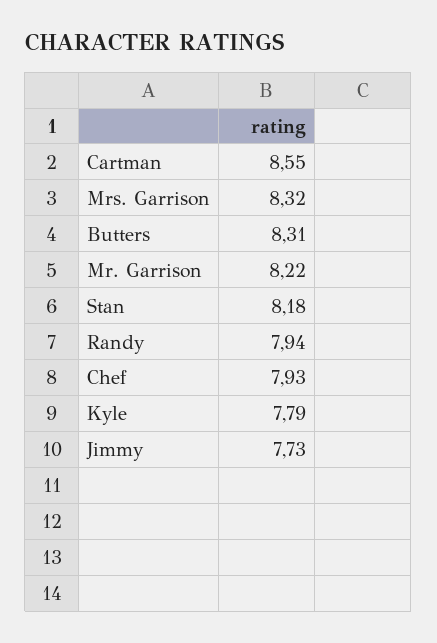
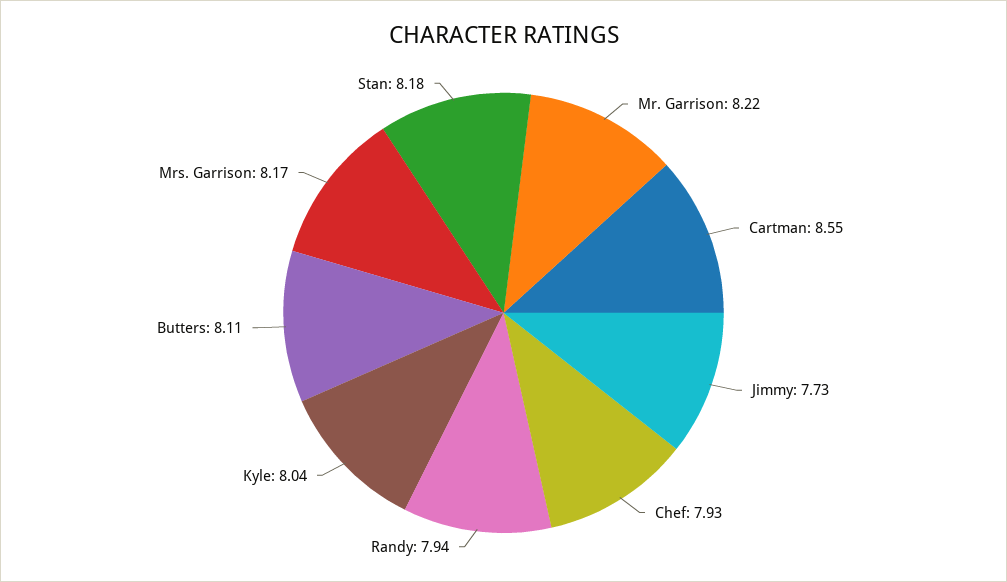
Mrs. Garrison: 8.32 -> 8.17
Butters: 8.31 -> 8.11
Kyle: 7.79 -> 8.04

